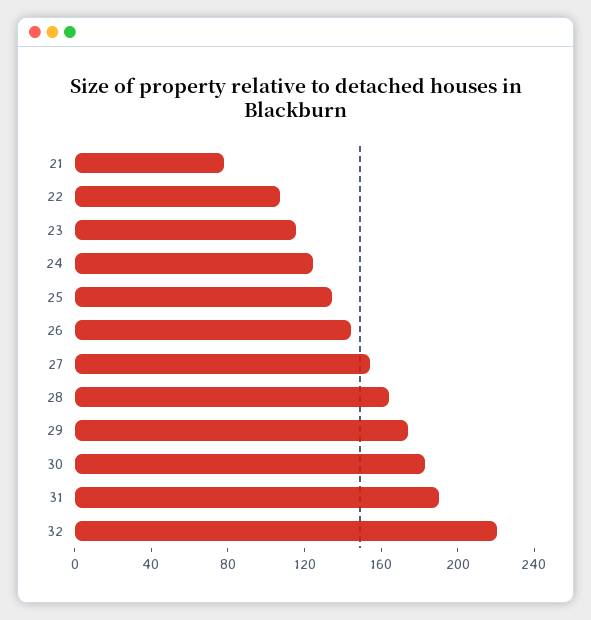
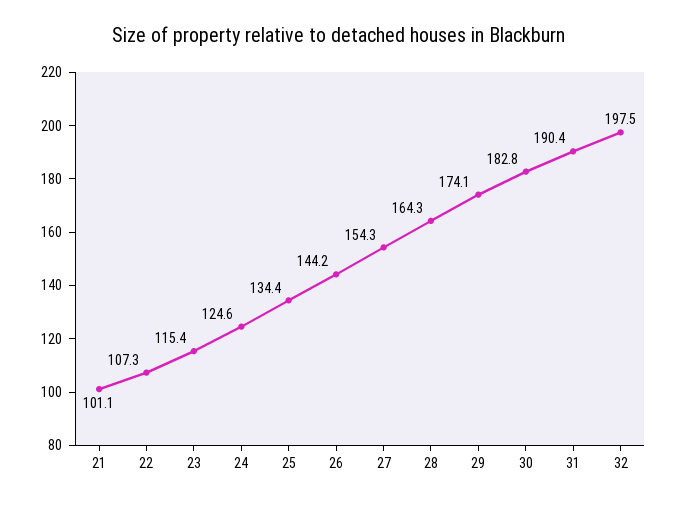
21: 80 -> 101.1
32: 220 -> 197.5

